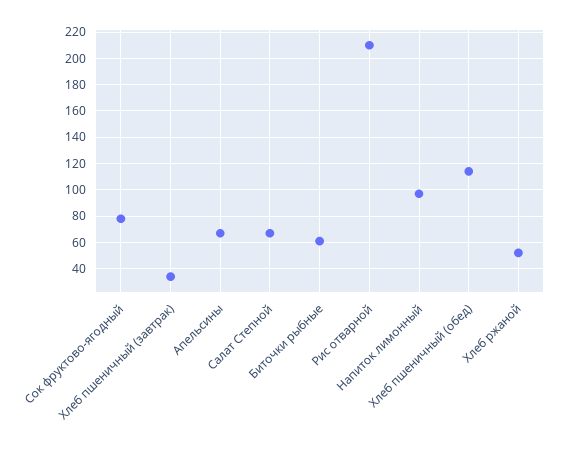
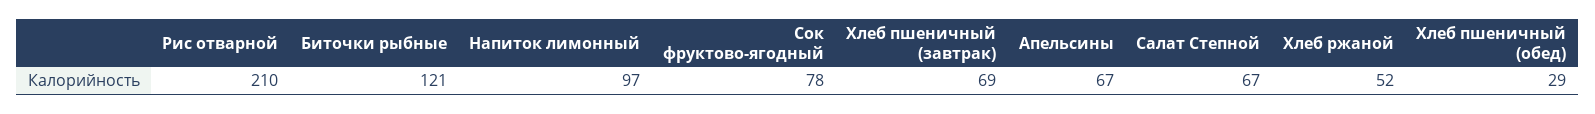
Хлеб пшеничный (завтрак): 35 -> 69
Биточки рыбные: 60 -> 121
Хлеб пшеничный (обед): 115 -> 29

